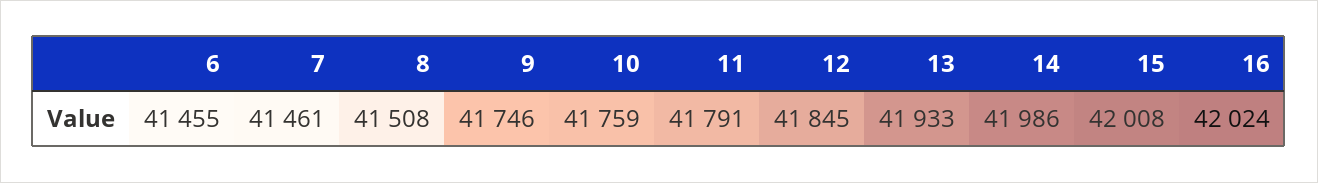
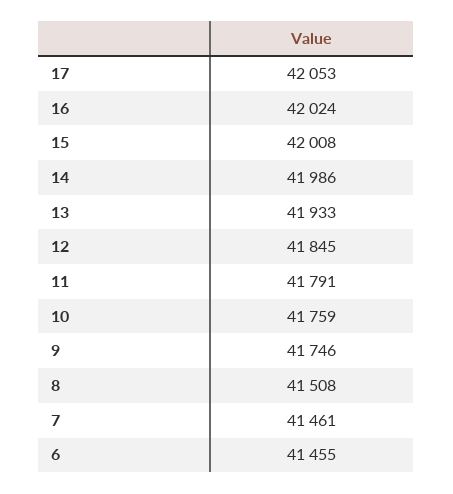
17: none -> 42053

